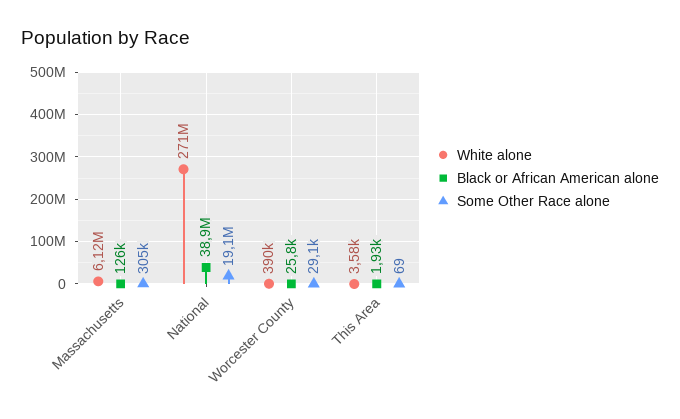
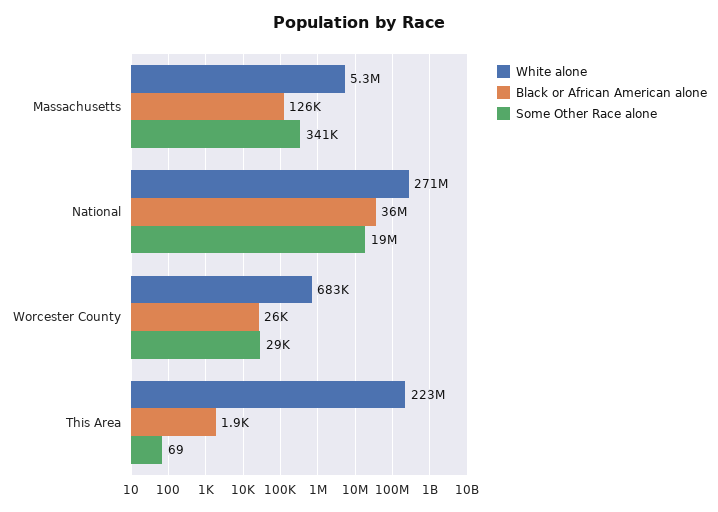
White alone, Massachusetts: 6120000 -> 5300000
Some Other Race alone, Massachusetts: 305000 -> 341000
Black or African American alone, National: 38900000 -> 36000000
White alone, Worcester County: 390000 -> 683000
White alone, This Area: 3580 -> 223000000

